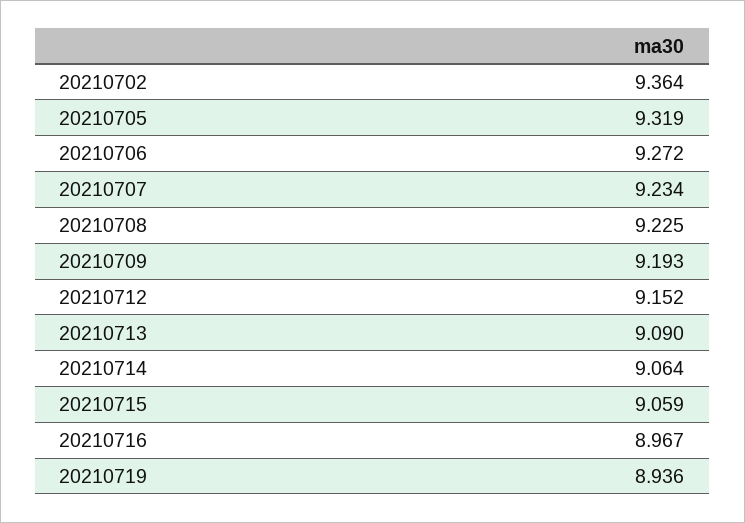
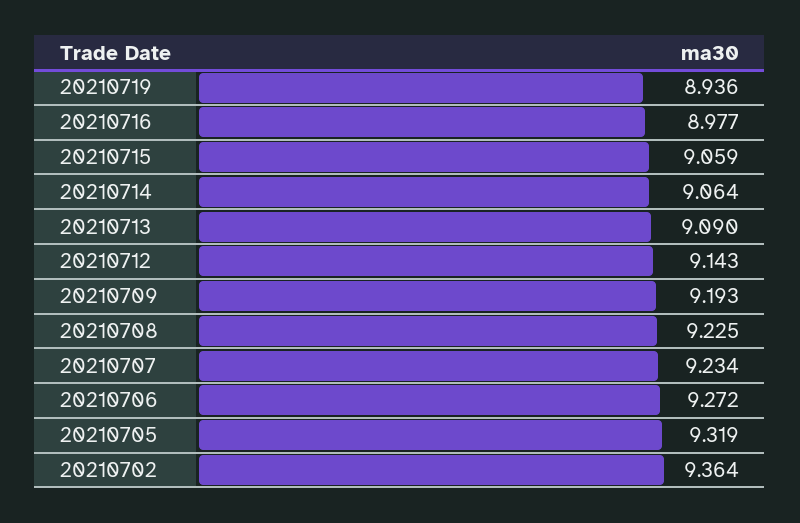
20210712: 9.152 -> 9.143
20210716: 8.967 -> 8.977

